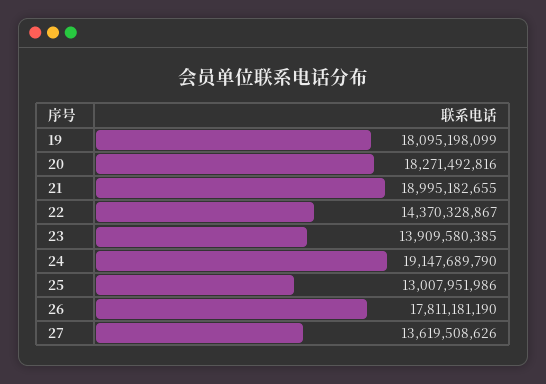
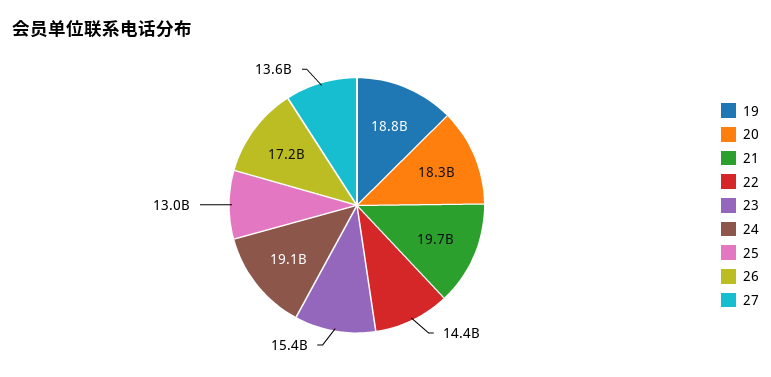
19: 18095198099 -> 18800000000
21: 18995182655 -> 19700000000
23: 13909580385 -> 15400000000
26: 17811181190 -> 17200000000

